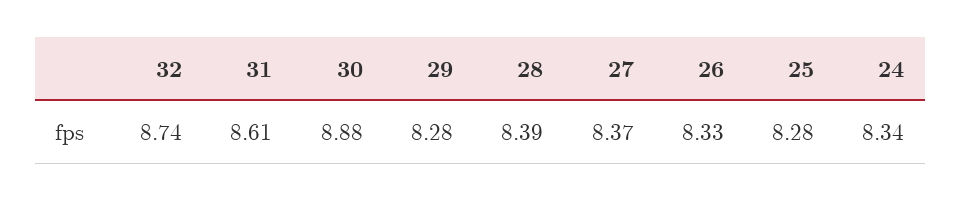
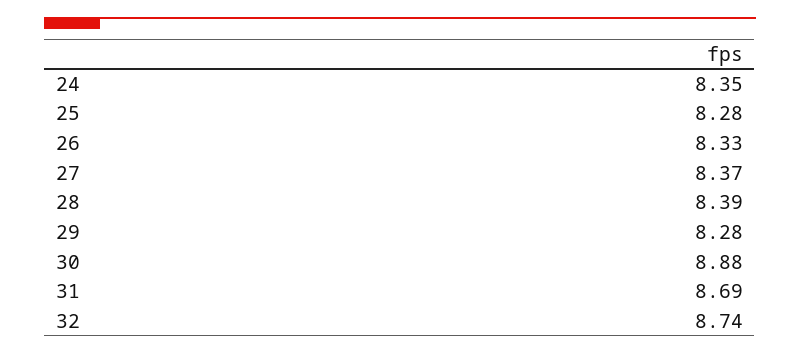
31: 8.61 -> 8.69
24: 8.34 -> 8.35

